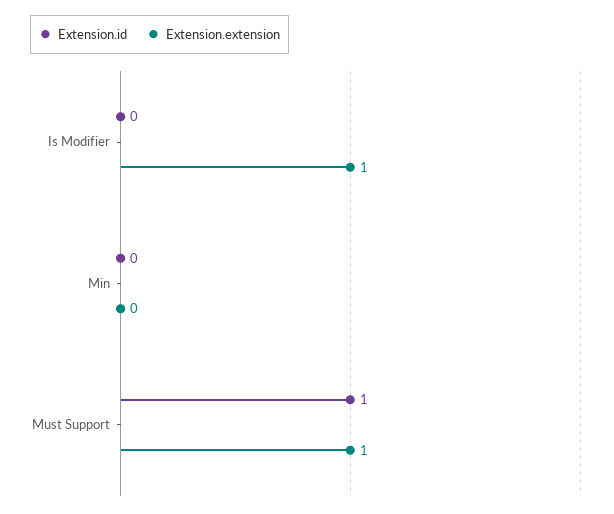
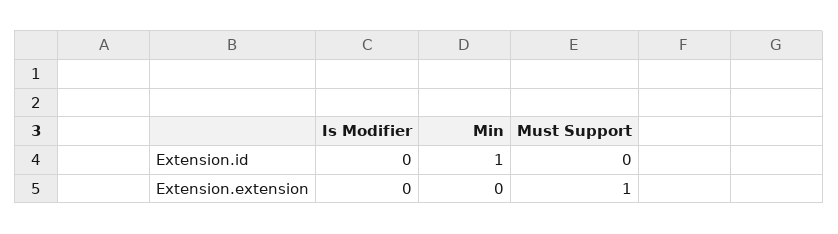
Extension.extension, Is Modifier: 1 -> 0
Extension.id, Min: 0 -> 1
Extension.id, Must Support: 1 -> 0

